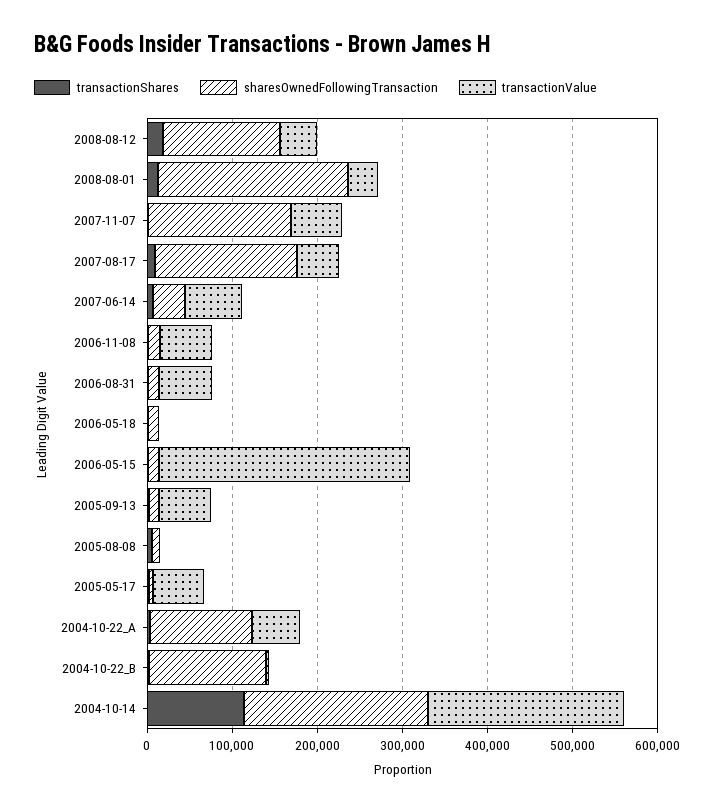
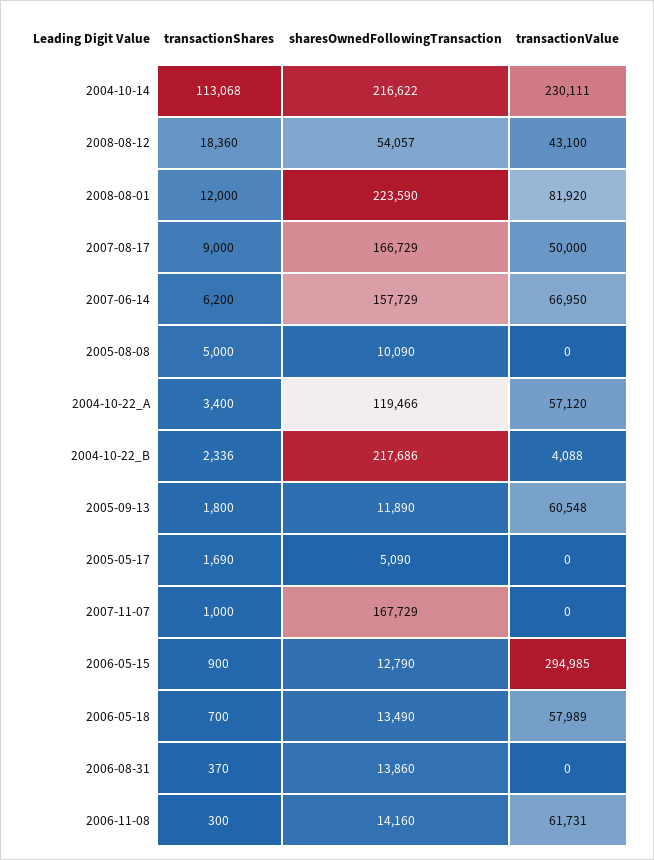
sharesOwnedFollowingTransaction, 2008-08-12: 140000 -> 54057
transactionValue, 2008-08-01: 40000 -> 81920
transactionValue, 2007-11-07: 60000 -> 0
sharesOwnedFollowingTransaction, 2007-06-14: 40000 -> 157729
transactionValue, 2006-08-31: 60000 -> 0
transactionValue, 2006-05-18: 0 -> 57989
transactionValue, 2005-05-17: 60000 -> 0
sharesOwnedFollowingTransaction, 2004-10-22_B: 140000 -> 217686

